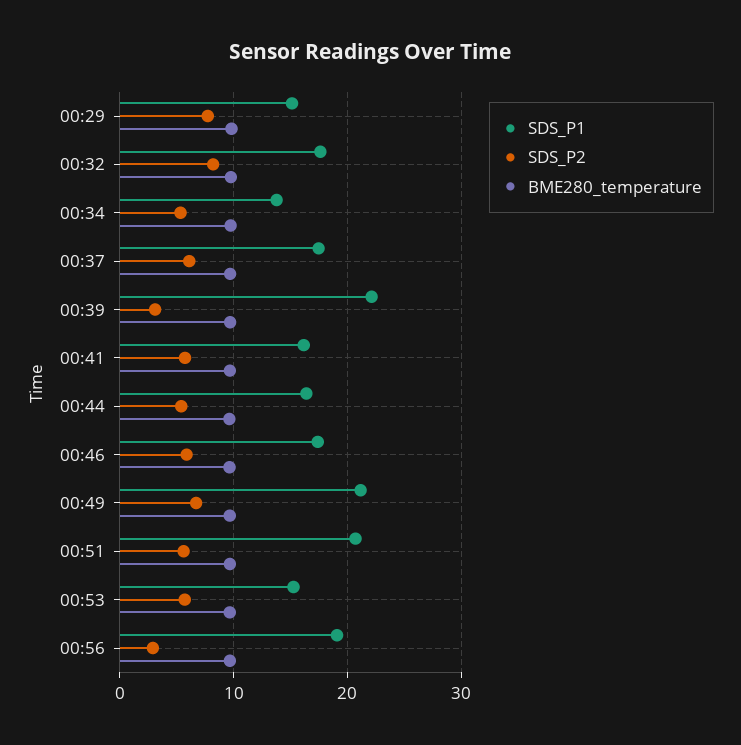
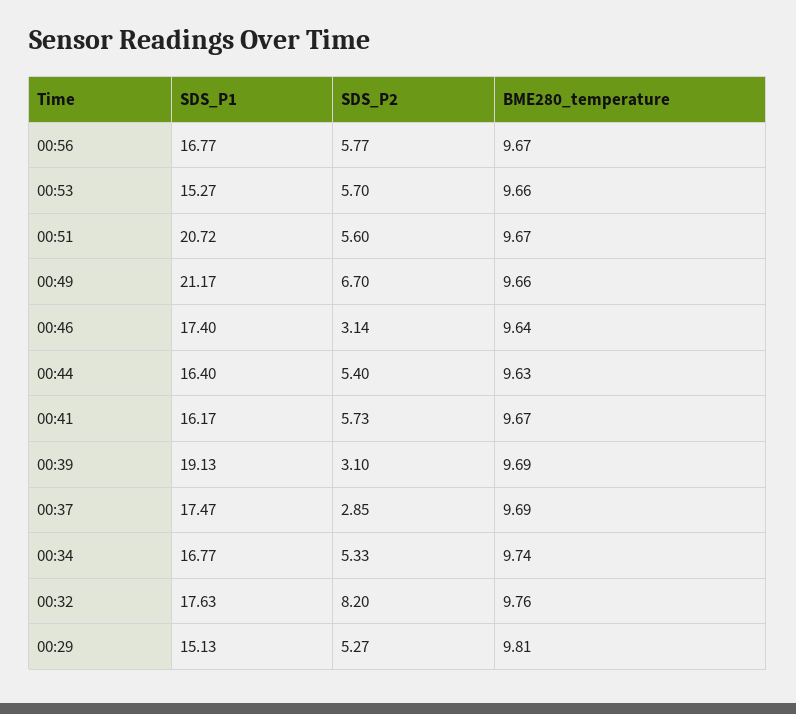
SDS_P2, 00:29: 8 -> 5.27
SDS_P1, 00:34: 14 -> 16.77
SDS_P2, 00:37: 6 -> 2.85
SDS_P1, 00:39: 22 -> 19.13
SDS_P2, 00:46: 6 -> 3.14
SDS_P1, 00:56: 19 -> 16.77
SDS_P2, 00:56: 3 -> 5.77

